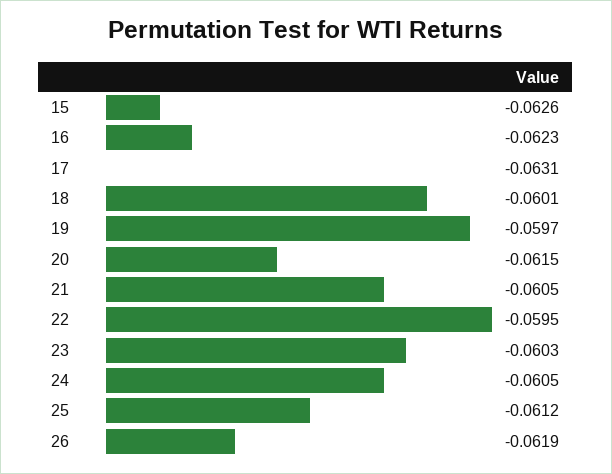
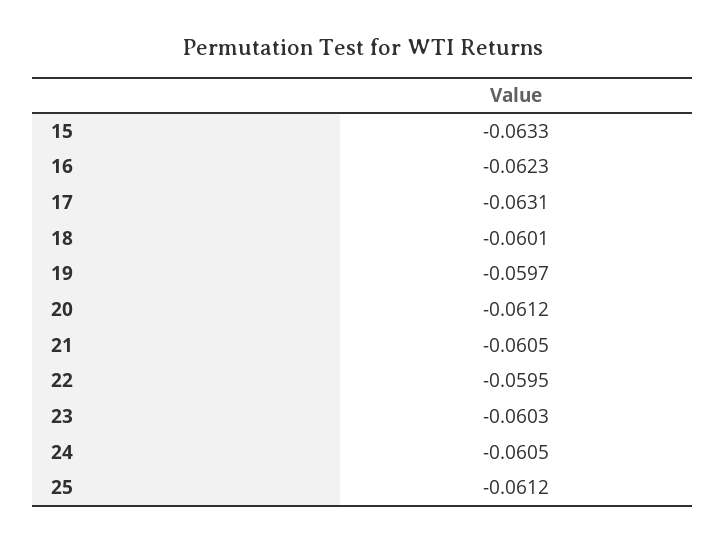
15: -0.0626 -> -0.0633
20: -0.0615 -> -0.0612
26: -0.0619 -> none

